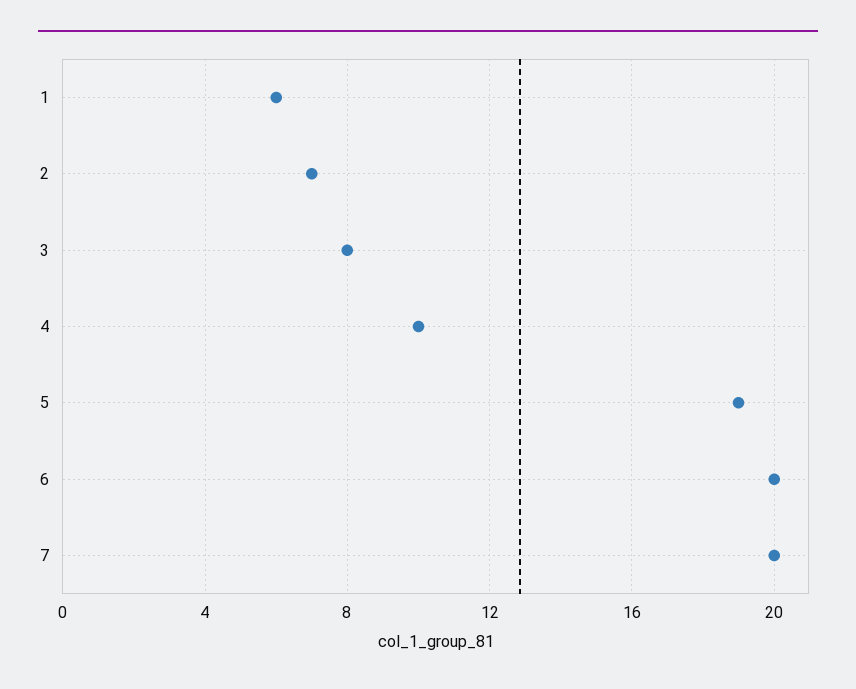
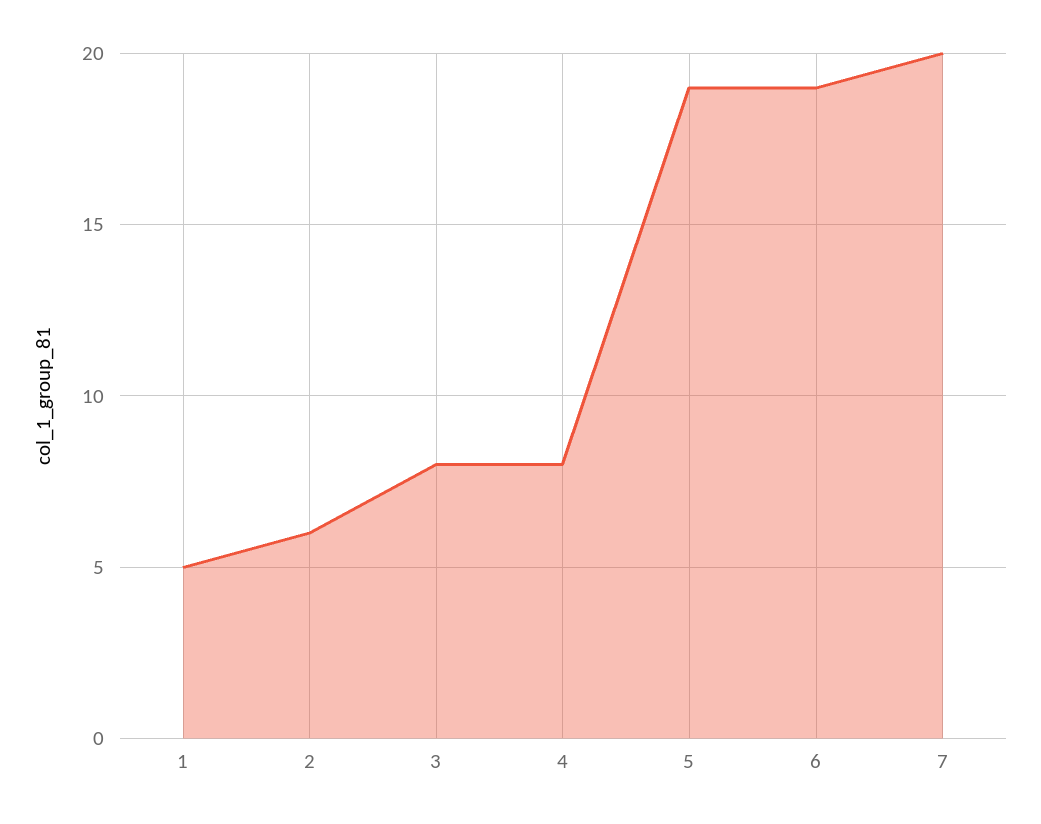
1: 6 -> 5
2: 7 -> 6
4: 10 -> 8
6: 20 -> 19

